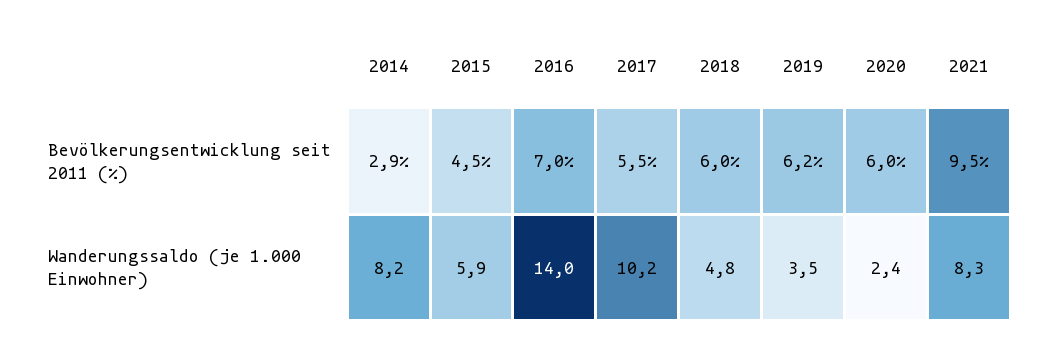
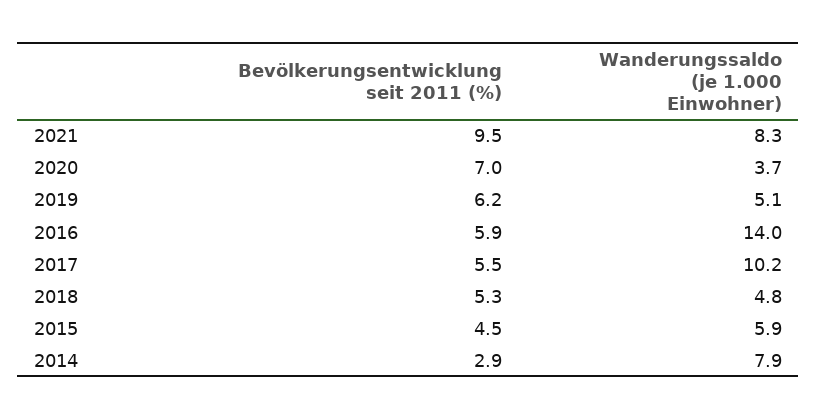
2016, Bevölkerungsentwicklung seit 2011 (%): 7 -> 5.9
2018, Bevölkerungsentwicklung seit 2011 (%): 6 -> 5.3
2020, Bevölkerungsentwicklung seit 2011 (%): 6 -> 7
2014, Wanderungssaldo (je 1.000 Einwohner): 8.2 -> 7.9
2019, Wanderungssaldo (je 1.000 Einwohner): 3.5 -> 5.1
2020, Wanderungssaldo (je 1.000 Einwohner): 2.4 -> 3.7

